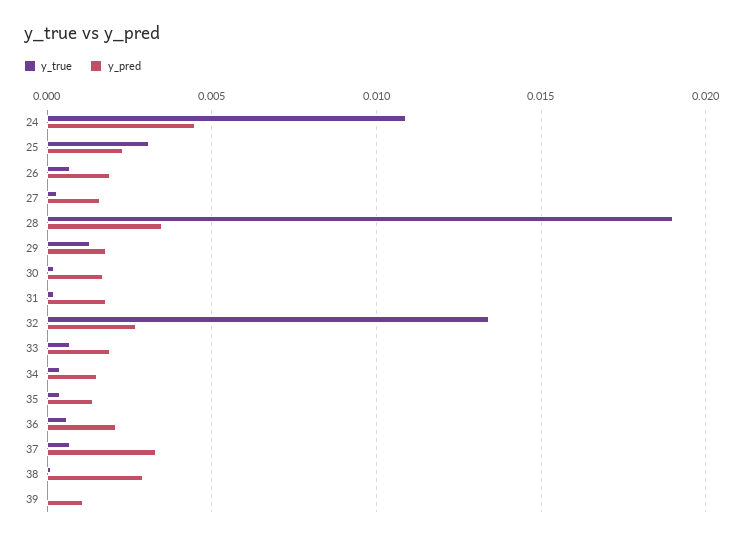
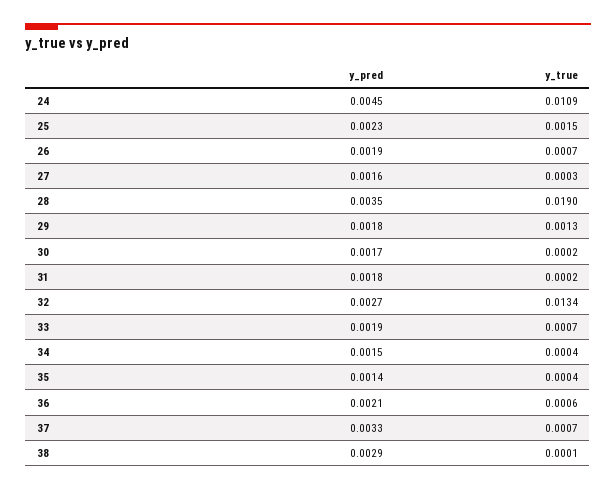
y_true, 25: 0.003 -> 0.0015
y_true, 39: 0 -> none
y_pred, 39: 0.001 -> none

